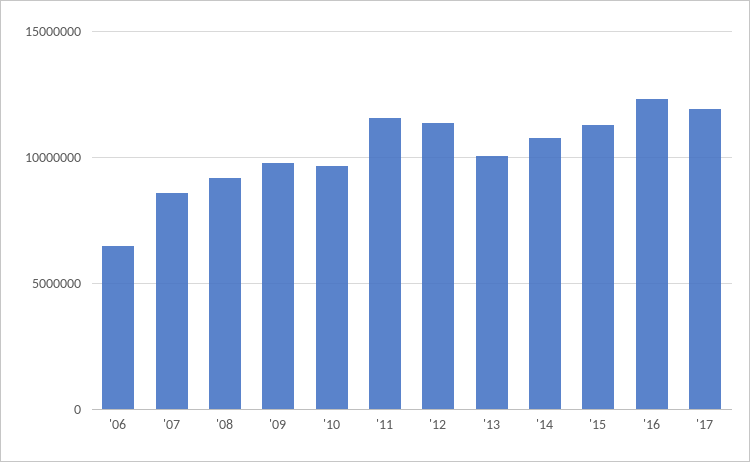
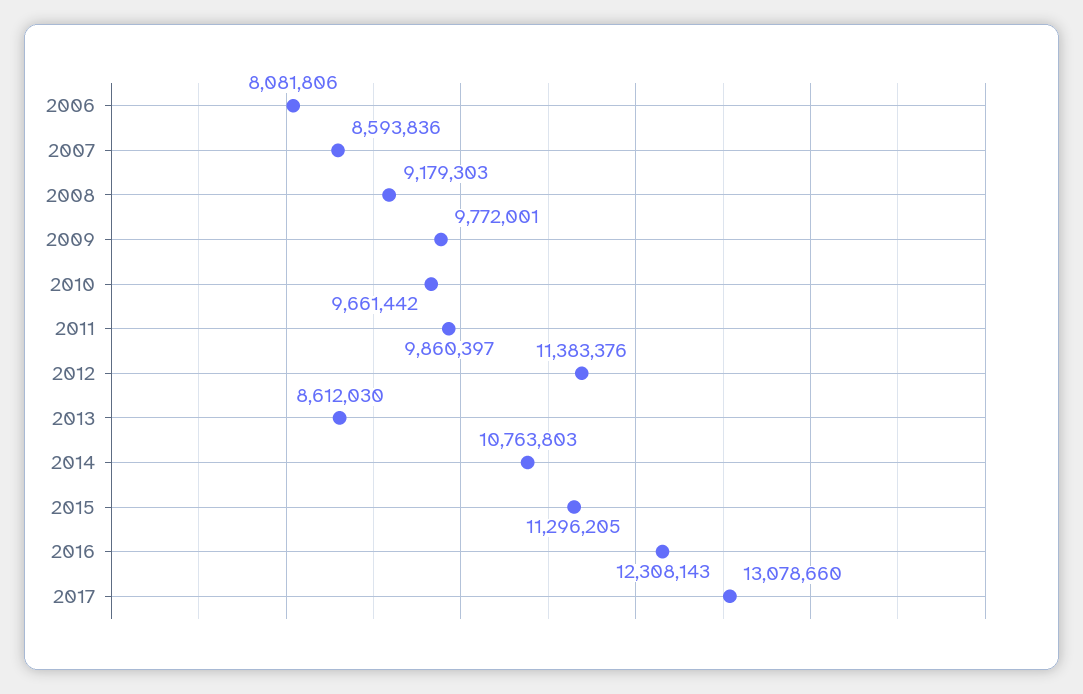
'06: 6500000 -> 8081806
'11: 11500000 -> 9860397
'13: 10000000 -> 8612030
'17: 12000000 -> 13078660

